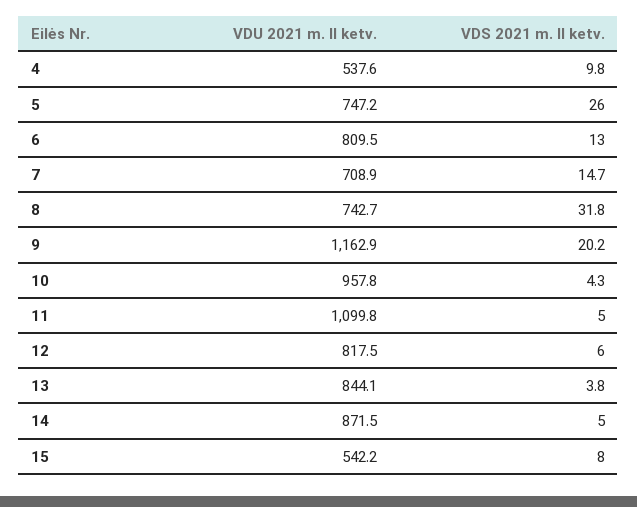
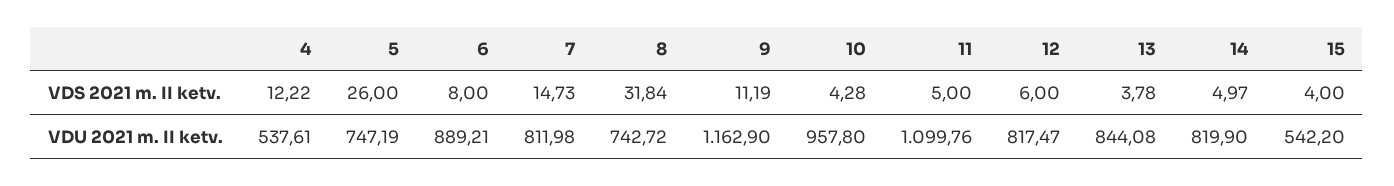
VDS 2021 m. II ketv., 4: 9.8 -> 12.22
VDU 2021 m. II ketv., 6: 809.5 -> 889.21
VDS 2021 m. II ketv., 6: 13 -> 8
VDU 2021 m. II ketv., 7: 708.9 -> 811.98
VDS 2021 m. II ketv., 9: 20.2 -> 11.19
VDU 2021 m. II ketv., 14: 871.5 -> 819.9
VDS 2021 m. II ketv., 15: 8 -> 4

